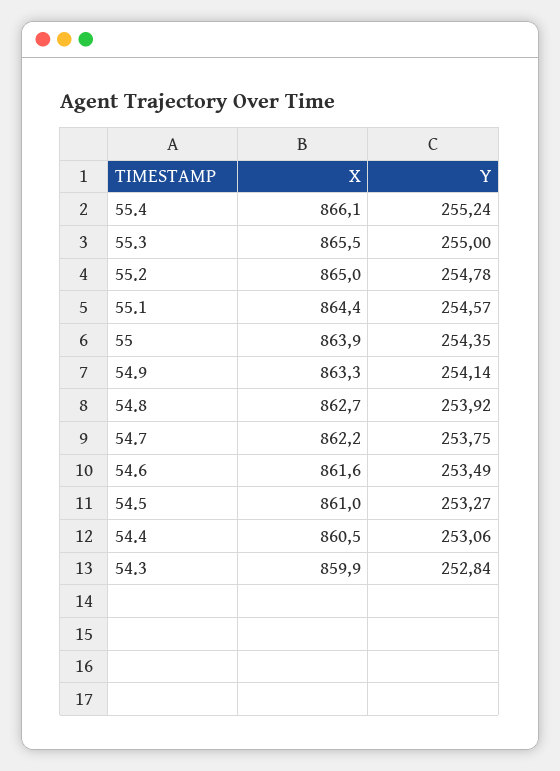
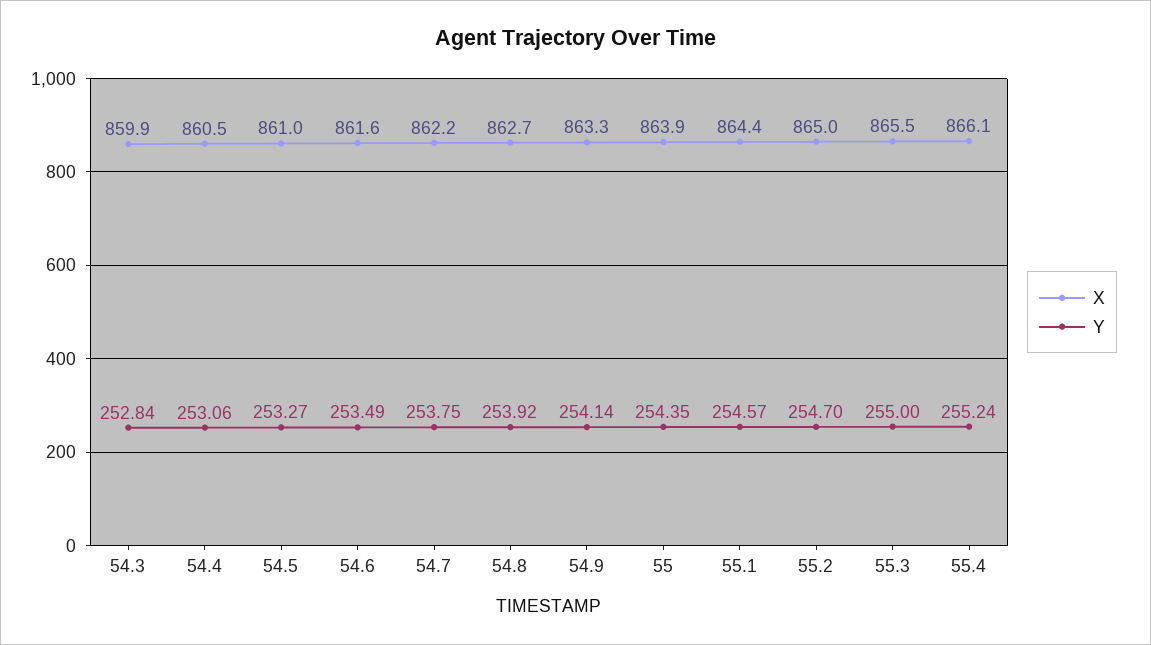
Y, 55.2: 254.78 -> 254.7

